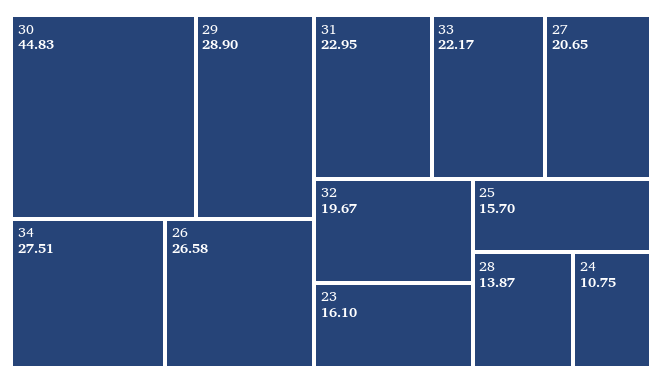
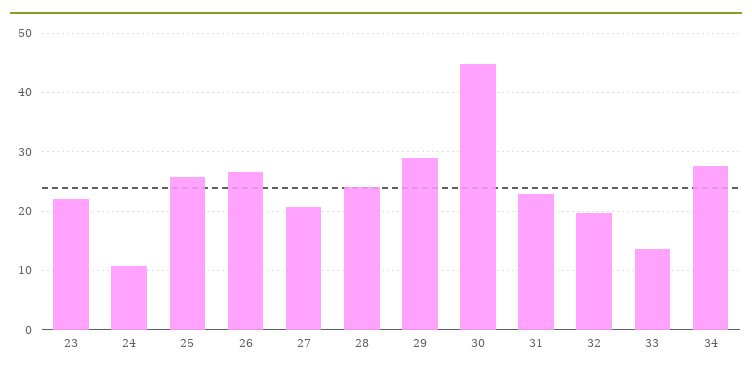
33: 22.17 -> 14
23: 16.1 -> 22
25: 15.7 -> 26
28: 13.87 -> 24

